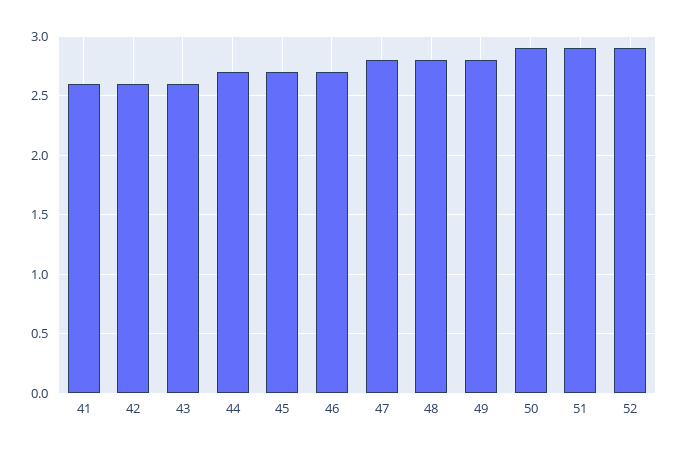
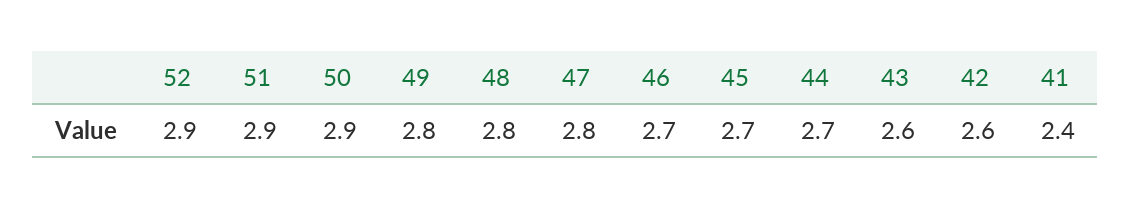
41: 2.6 -> 2.4

